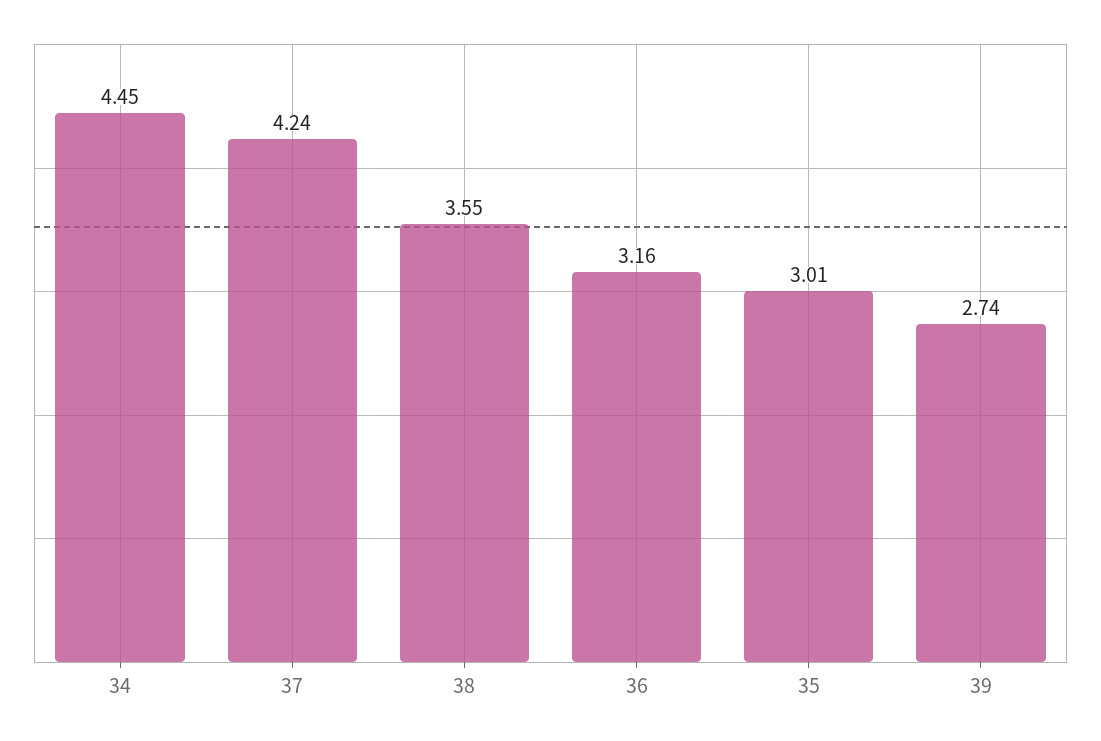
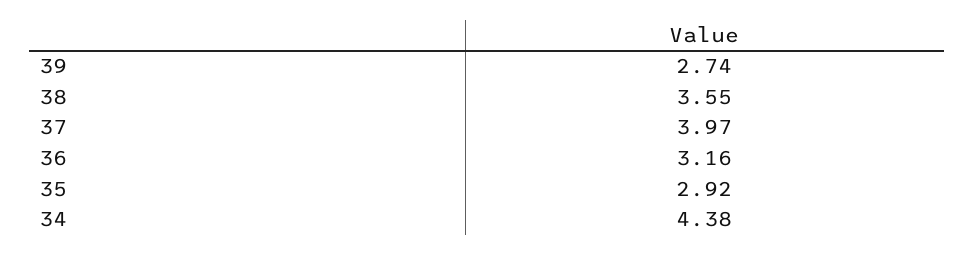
34: 4.45 -> 4.38
37: 4.24 -> 3.97
35: 3.01 -> 2.92

